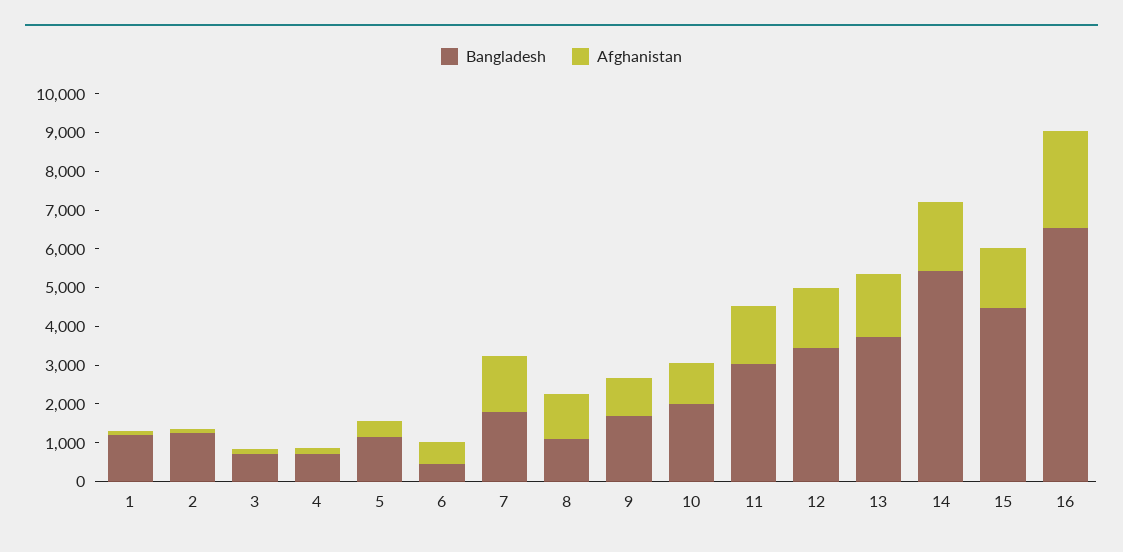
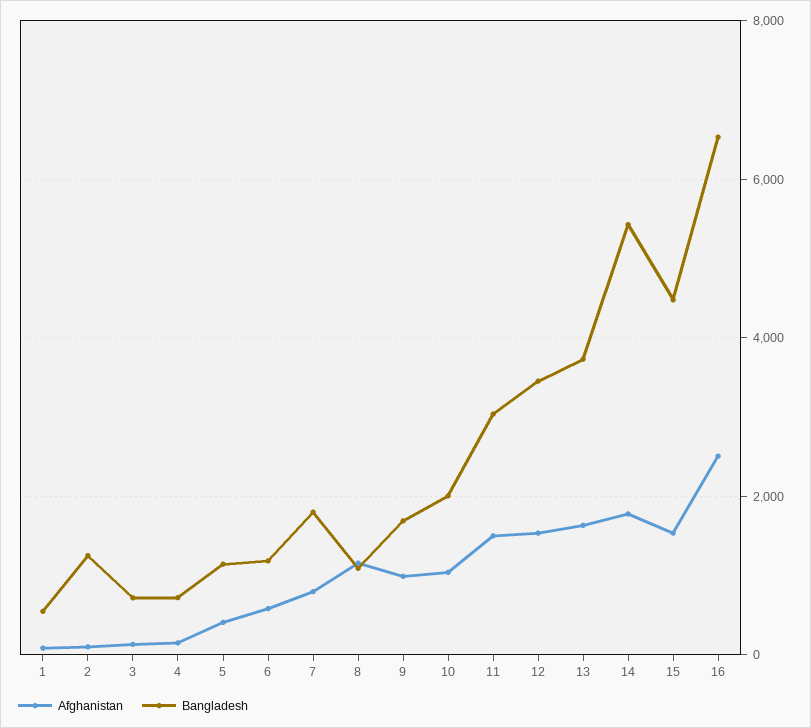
Bangladesh, 1: 1250 -> 600
Bangladesh, 6: 500 -> 1200
Afghanistan, 7: 1500 -> 800

